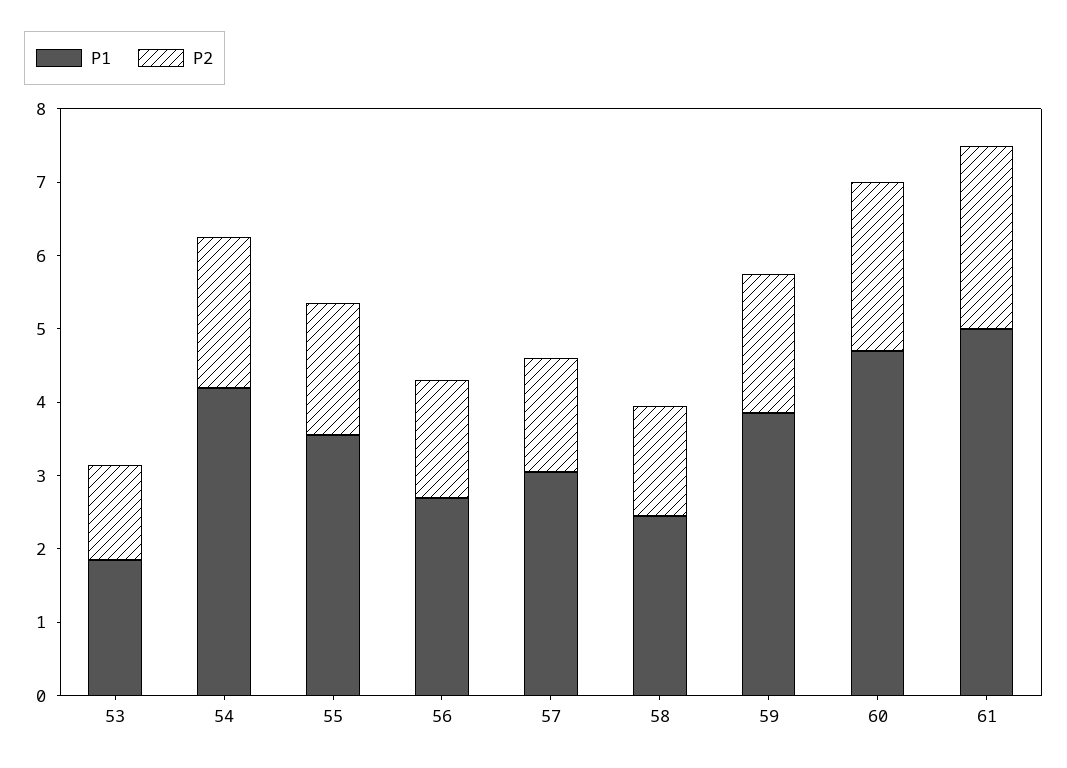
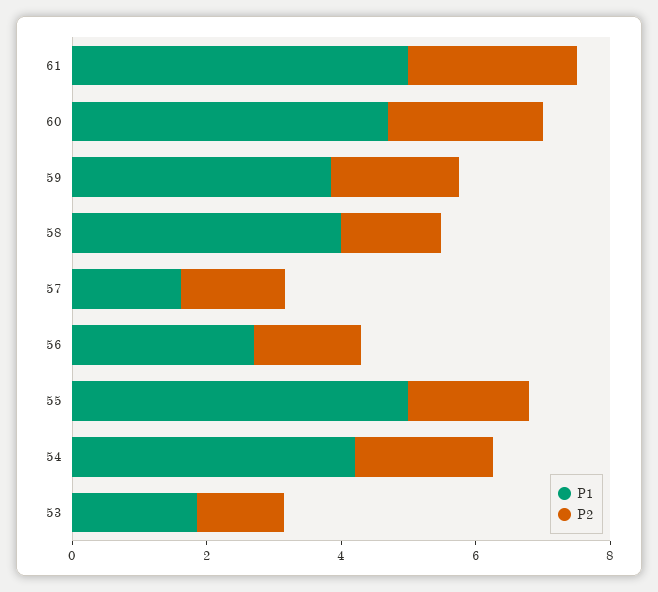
P1, 55: 3.6 -> 5
P1, 57: 3 -> 1.5
P1, 58: 2.4 -> 4

